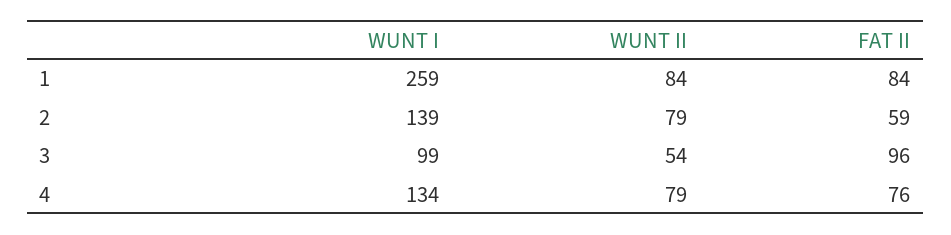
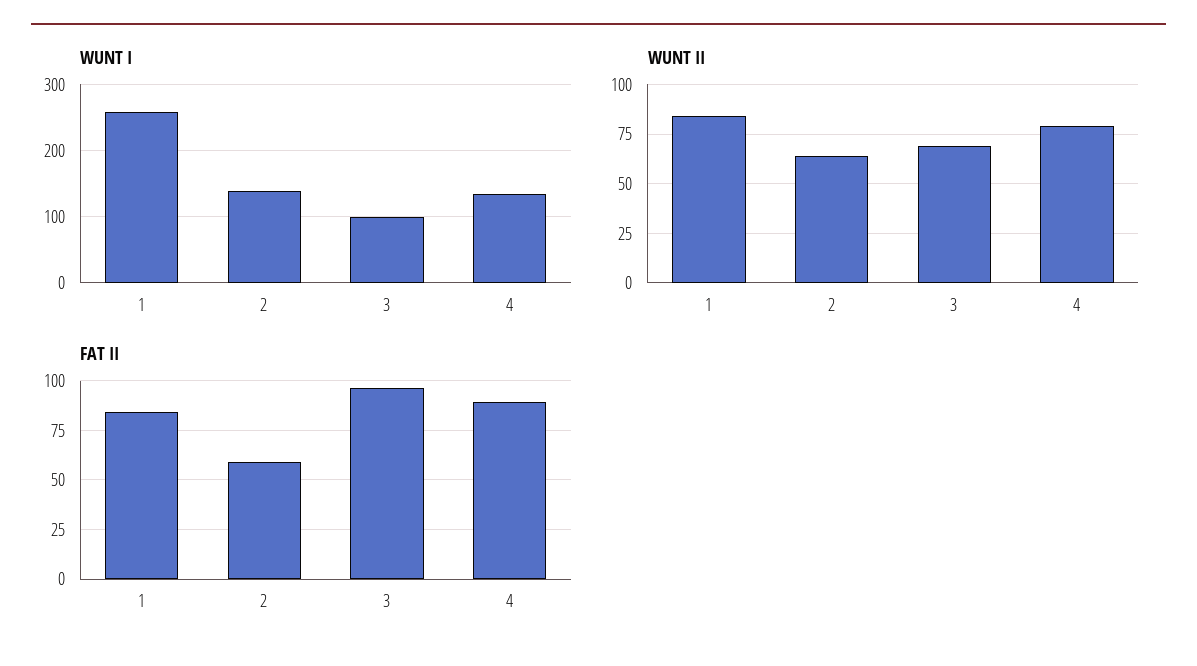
WUNT II, 2: 79 -> 65
WUNT II, 3: 54 -> 70
FAT II, 4: 76 -> 90

